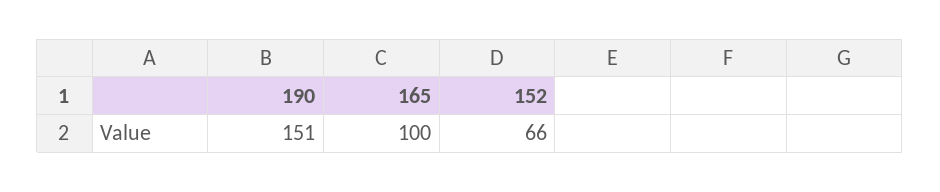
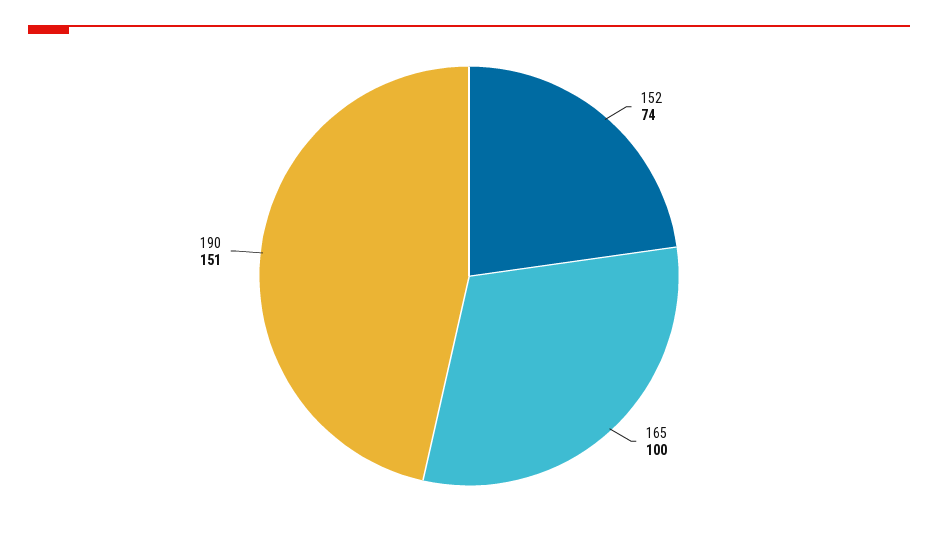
152: 66 -> 74

